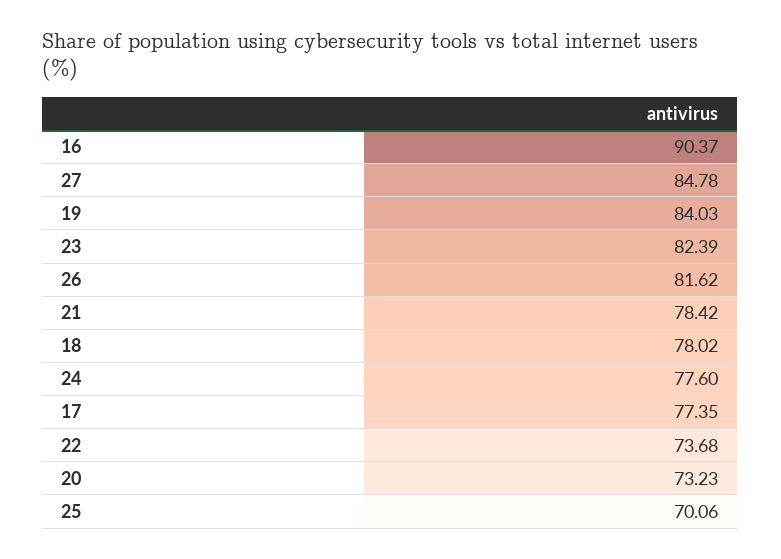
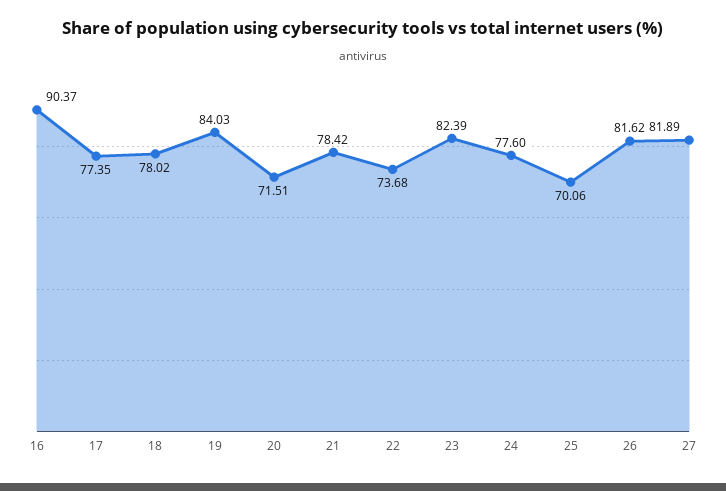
27: 84.78 -> 81.89
20: 73.23 -> 71.51

